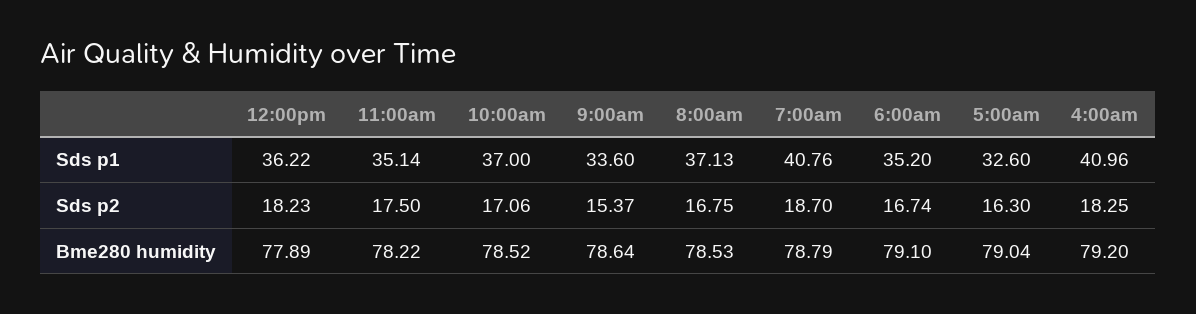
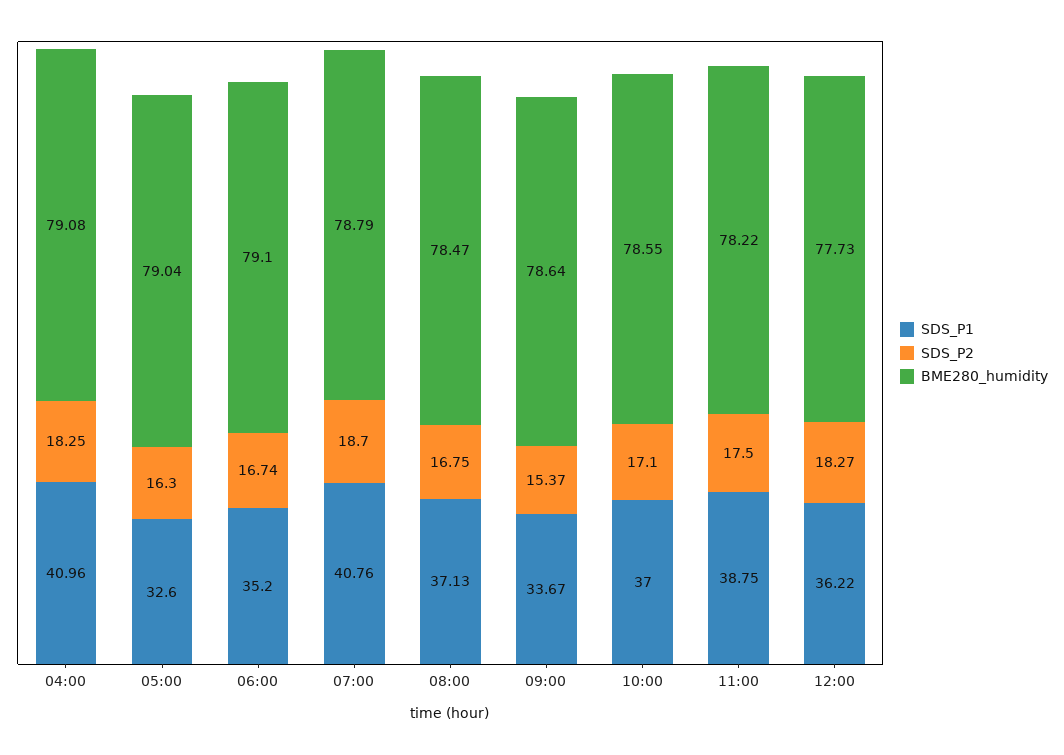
Sds p1, 11:00am: 35.14 -> 38.75
Sds p1, 9:00am: 33.6 -> 33.67
Sds p2, 12:00pm: 18.23 -> 18.27
Sds p2, 10:00am: 17.06 -> 17.1
Bme280 humidity, 12:00pm: 77.89 -> 77.73
Bme280 humidity, 10:00am: 78.52 -> 78.55
Bme280 humidity, 8:00am: 78.53 -> 78.47
Bme280 humidity, 4:00am: 79.2 -> 79.08

